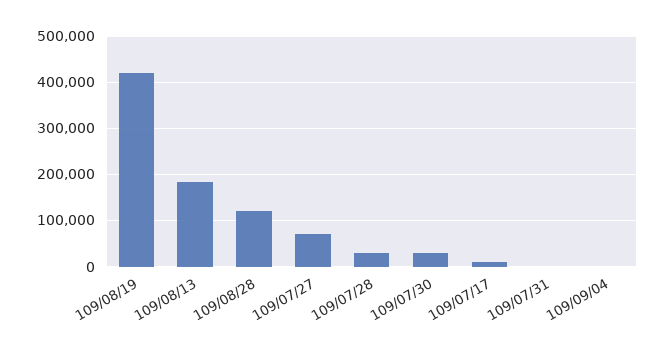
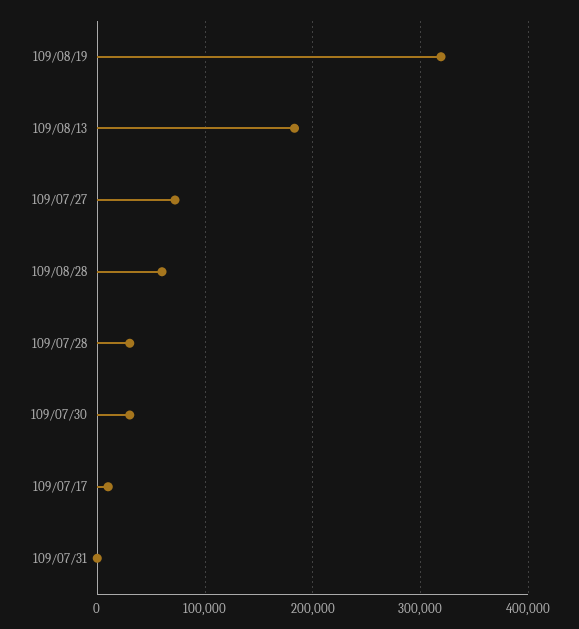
109/08/19: 420000 -> 320000
109/08/28: 120000 -> 60000
109/09/04: 0 -> none

